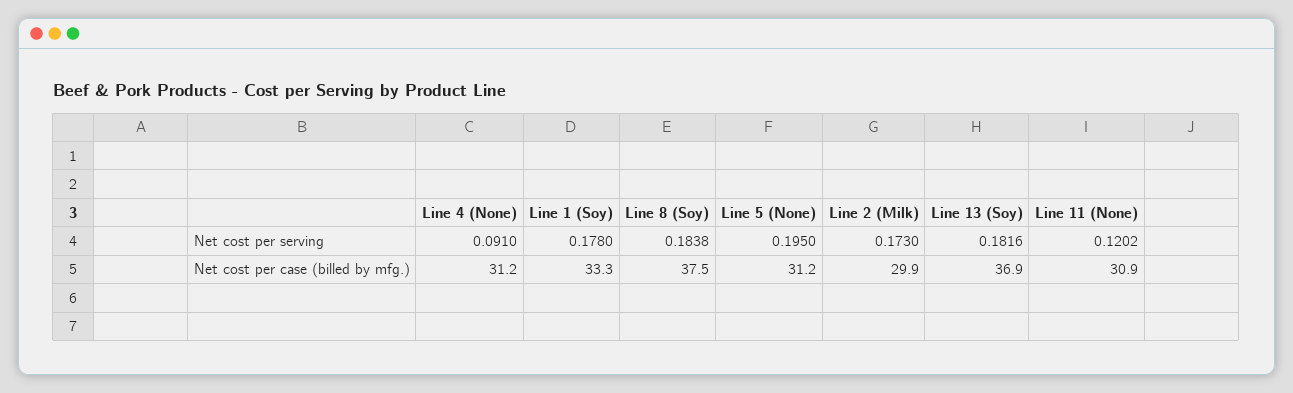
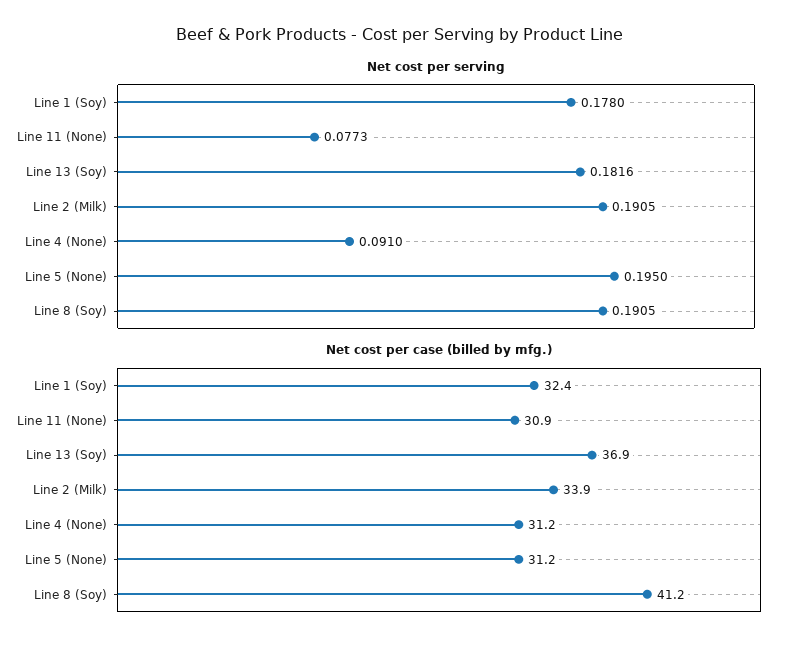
Net cost per serving, Line 8 (Soy): 0.1838 -> 0.1905
Net cost per serving, Line 2 (Milk): 0.173 -> 0.1905
Net cost per serving, Line 11 (None): 0.1202 -> 0.0773
Net cost per case (billed by mfg.), Line 1 (Soy): 33.3 -> 32.4
Net cost per case (billed by mfg.), Line 8 (Soy): 37.5 -> 41.2
Net cost per case (billed by mfg.), Line 2 (Milk): 29.9 -> 33.9

